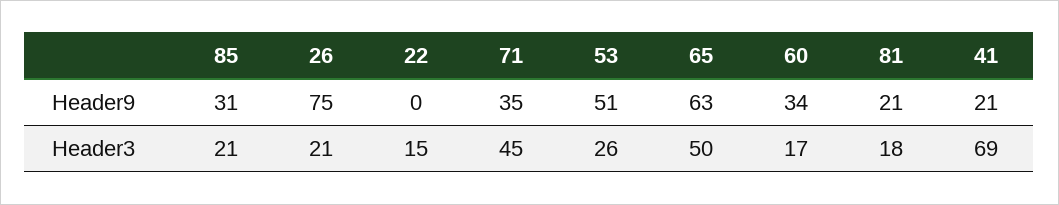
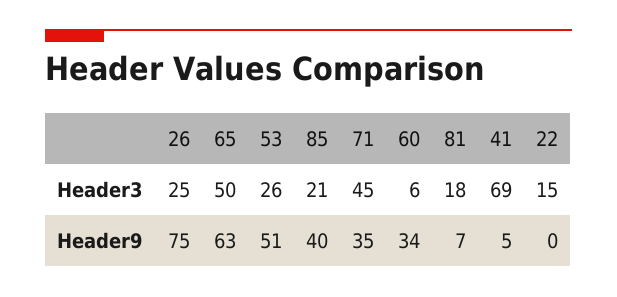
85, Header9: 31 -> 40
81, Header9: 21 -> 7
41, Header9: 21 -> 5
26, Header3: 21 -> 25
60, Header3: 17 -> 6

